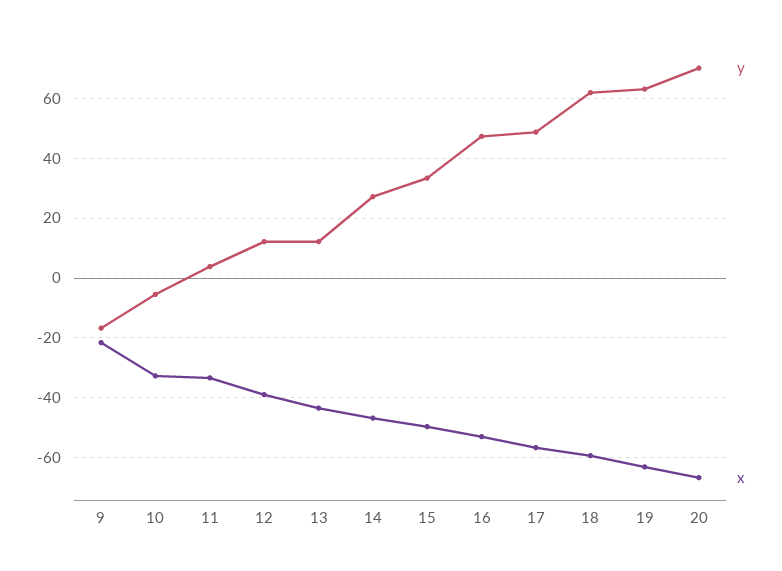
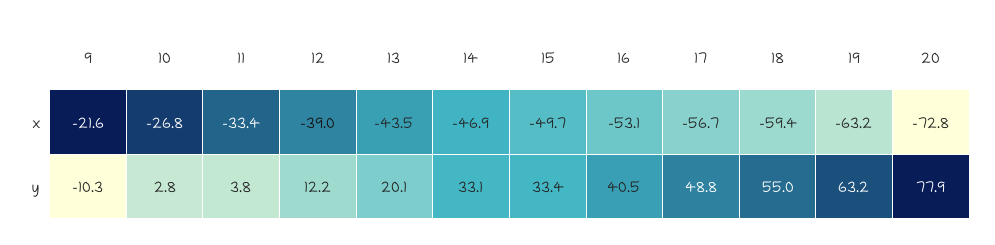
y, 9: -17.5 -> -10.3
y, 10: -5 -> 2.8
x, 10: -32.5 -> -26.8
y, 13: 12.5 -> 20.1
y, 14: 27.5 -> 33.1
y, 16: 47.5 -> 40.5
y, 18: 62.5 -> 55
y, 20: 70 -> 77.9
x, 20: -67.5 -> -72.8

